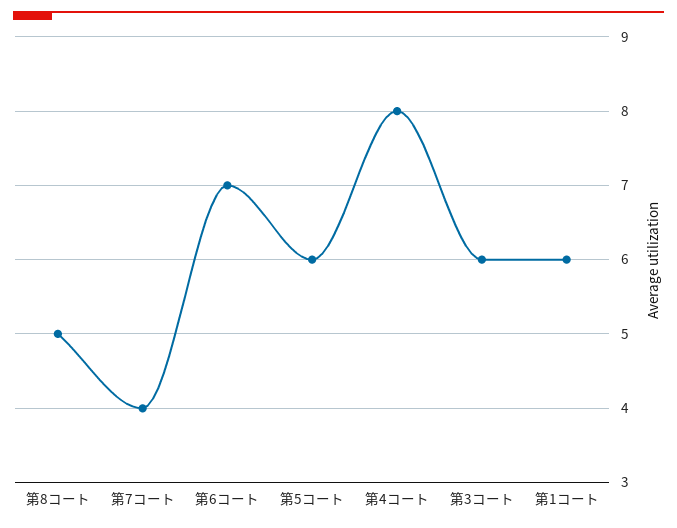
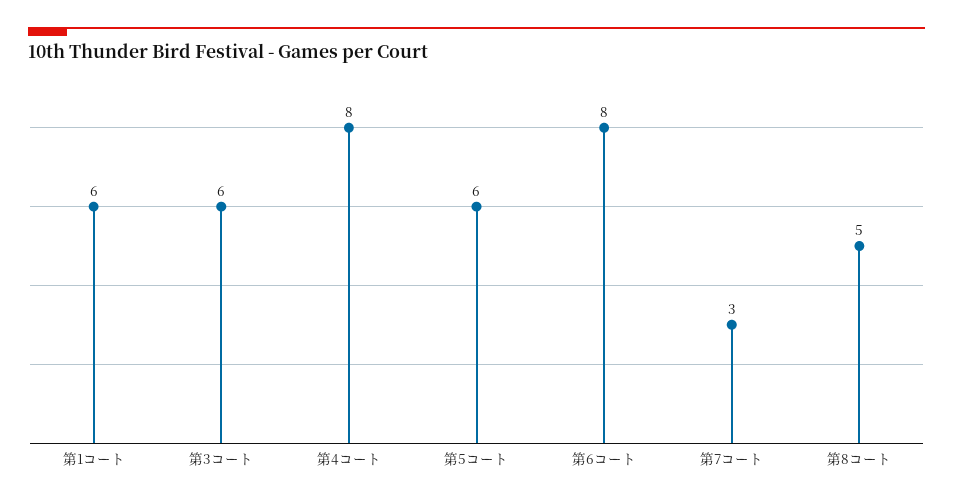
第7コート: 4 -> 3
第6コート: 7 -> 8

